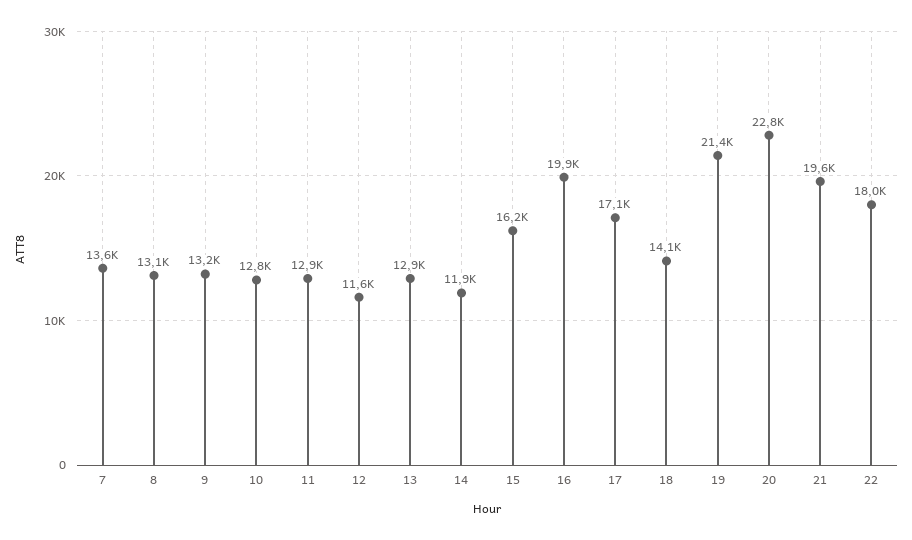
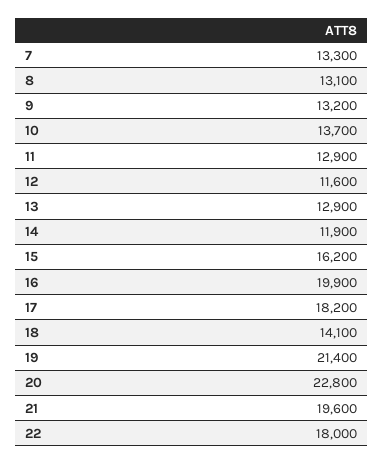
7: 13600 -> 13300
10: 12800 -> 13700
17: 17100 -> 18200

